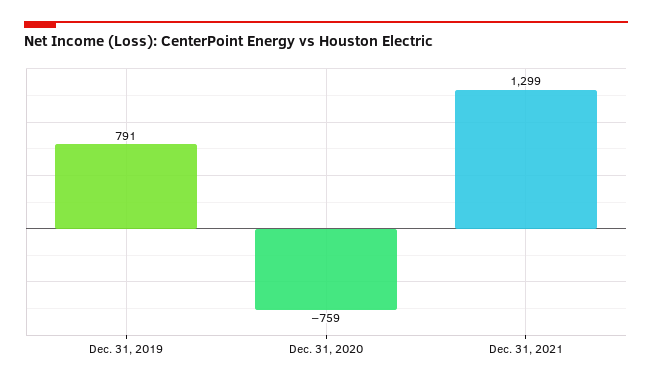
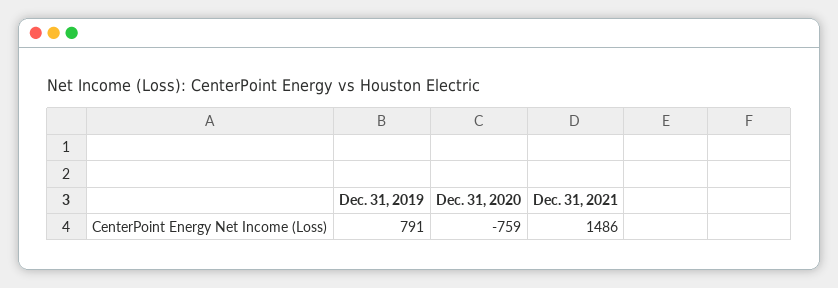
Dec. 31, 2021: 1299 -> 1486

